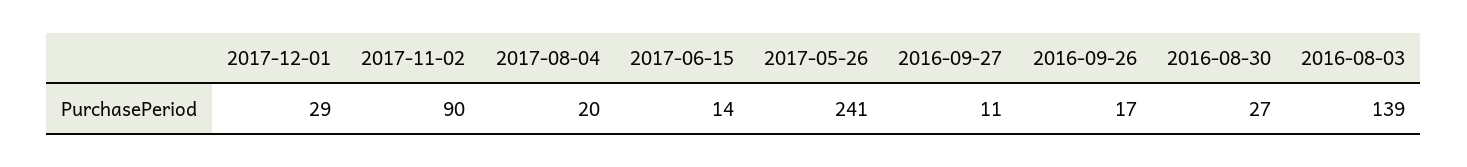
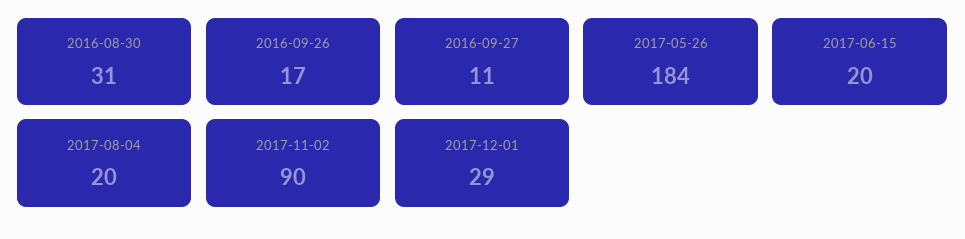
2017-06-15: 14 -> 20
2017-05-26: 241 -> 184
2016-08-30: 27 -> 31
2016-08-03: 139 -> none

